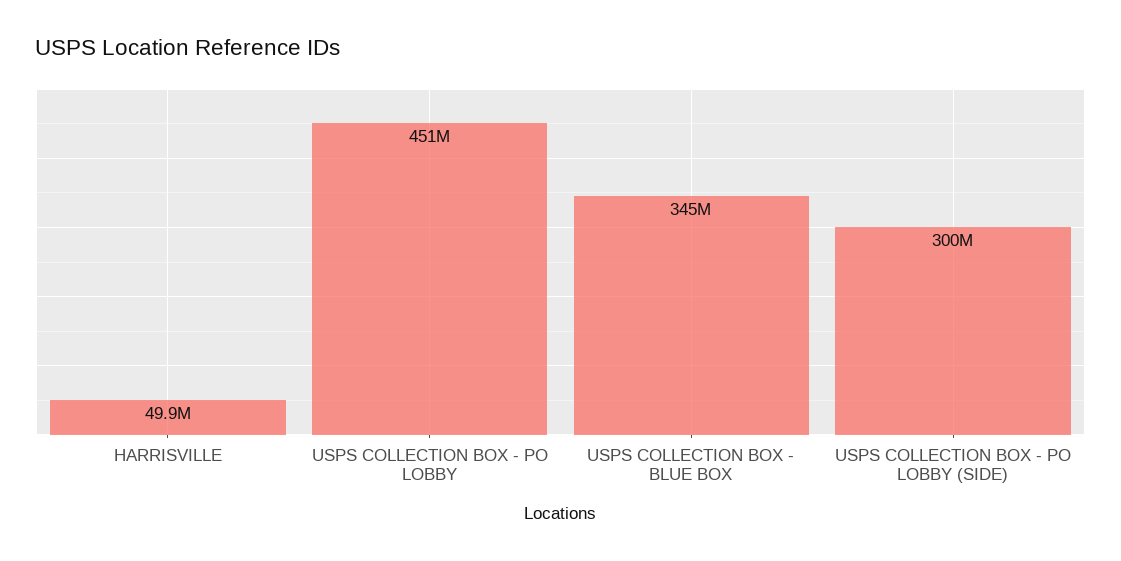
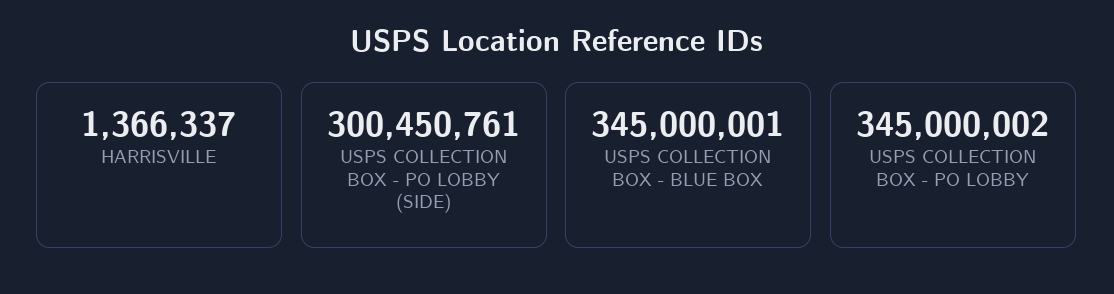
HARRISVILLE: 49900000 -> 1366337
USPS COLLECTION BOX - PO LOBBY: 451000000 -> 345000002

